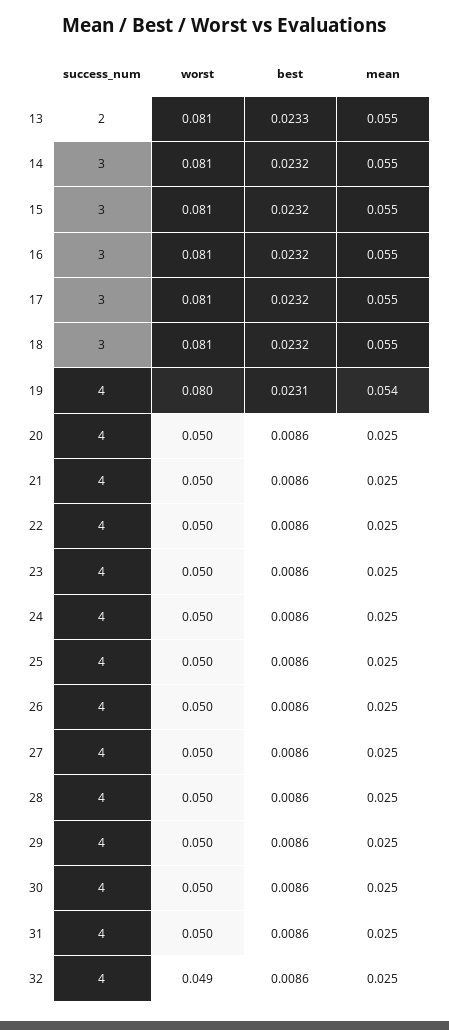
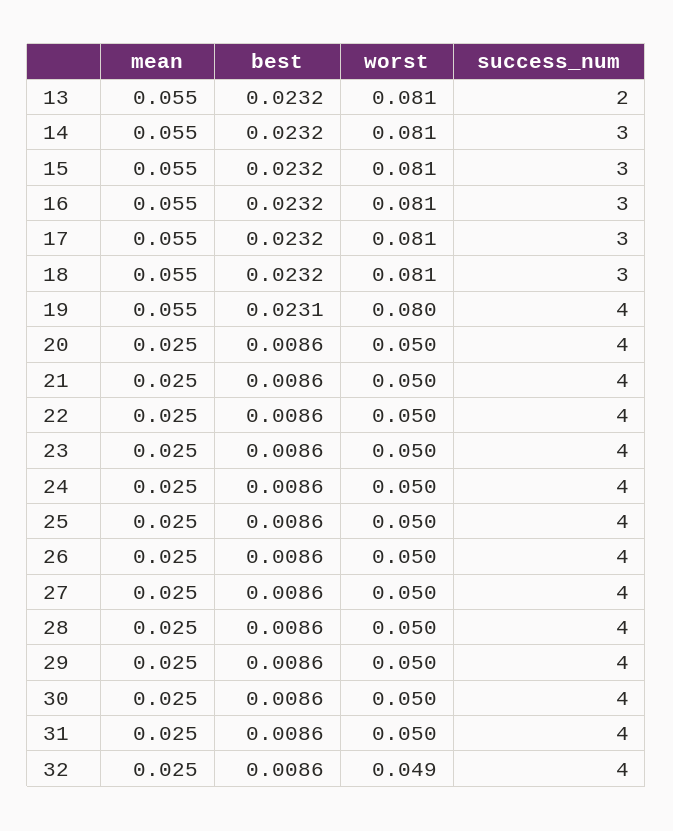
best, 13: 0.0233 -> 0.0232
mean, 19: 0.054 -> 0.055

